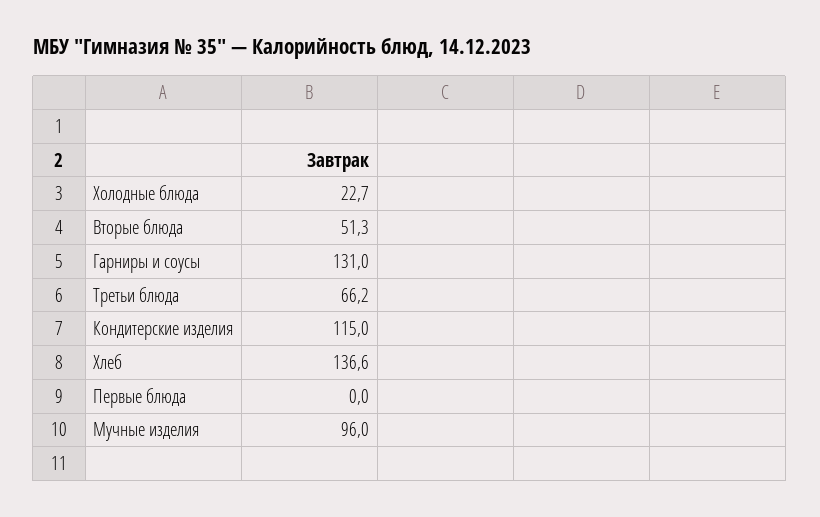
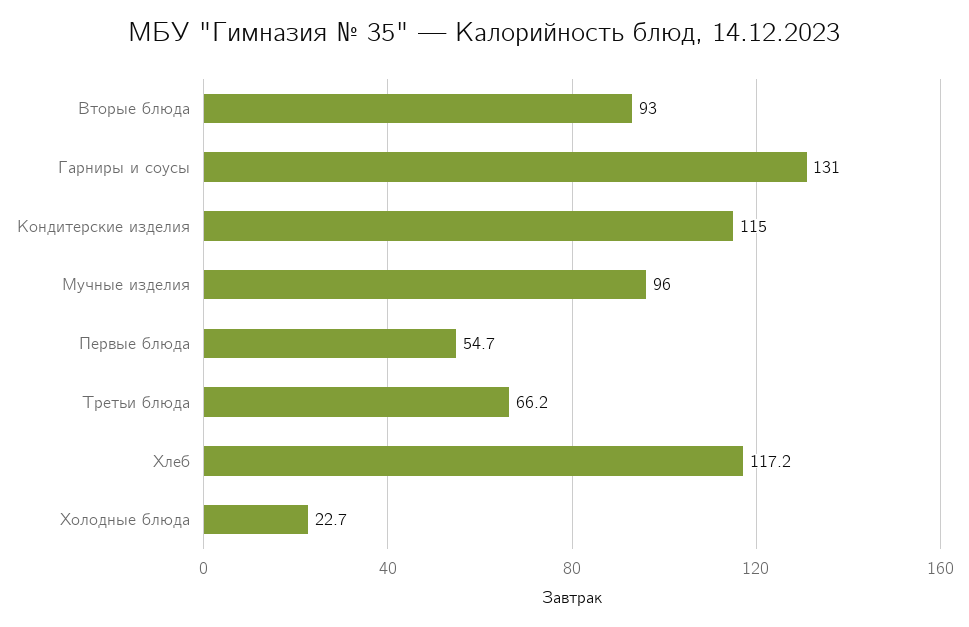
Вторые блюда: 51.3 -> 93
Хлеб: 136.6 -> 117.2
Первые блюда: 0 -> 54.7

